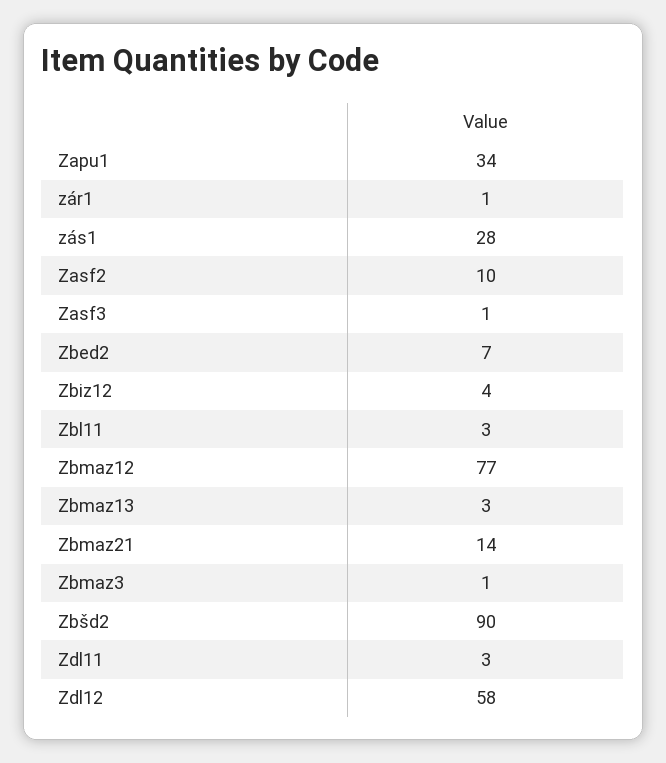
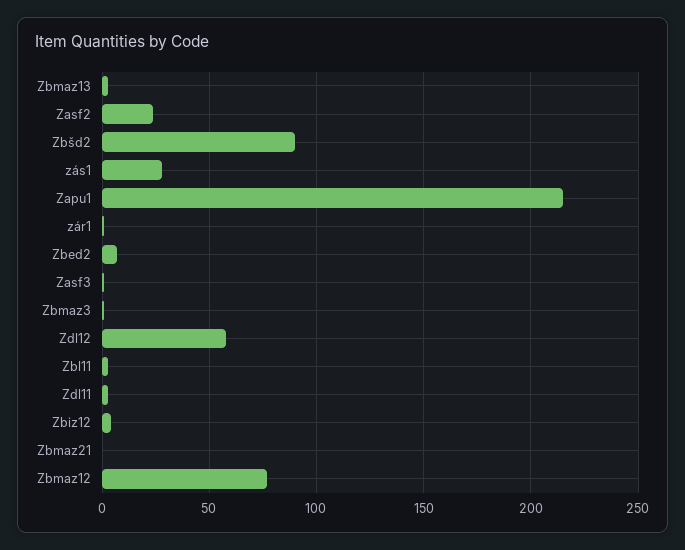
Zapu1: 34 -> 215
Zasf2: 10 -> 25
Zbmaz21: 14 -> 0

